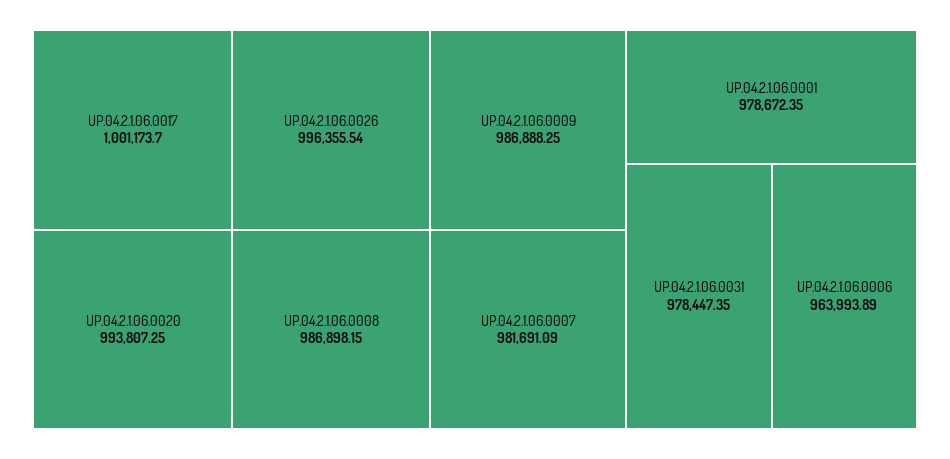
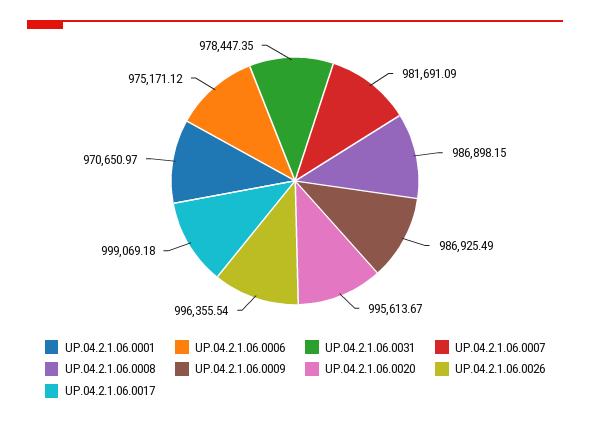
UP.04.2.1.06.0017: 1001173.7 -> 999069.18
UP.04.2.1.06.0020: 993807.25 -> 995613.67
UP.04.2.1.06.0009: 986888.25 -> 986925.49
UP.04.2.1.06.0001: 978672.35 -> 970650.97
UP.04.2.1.06.0006: 963993.89 -> 975171.12

